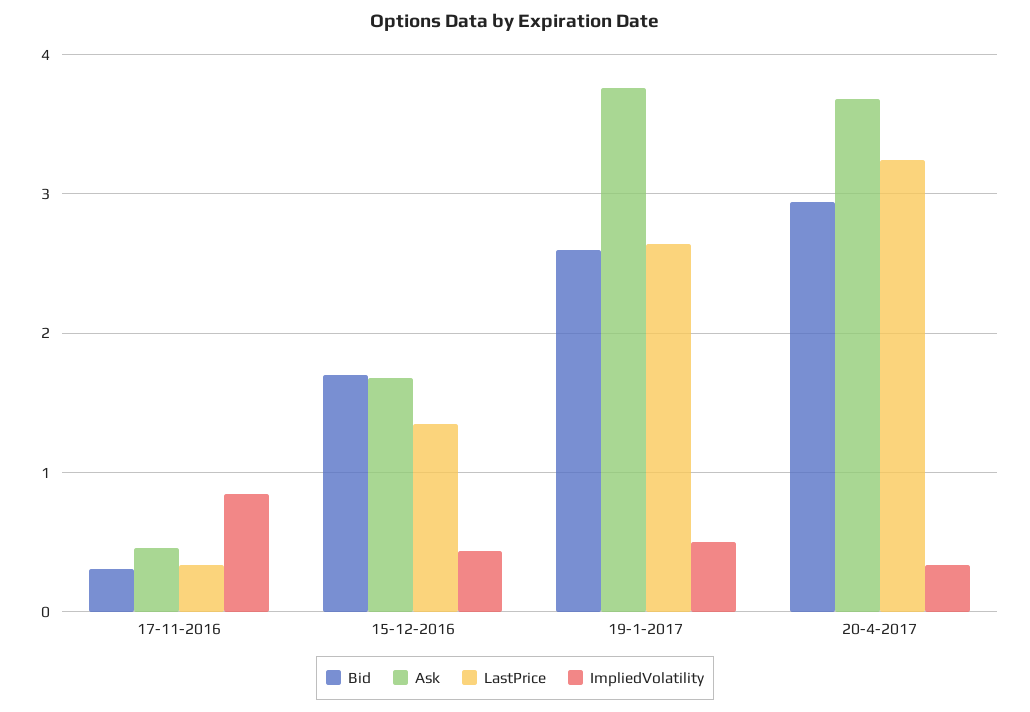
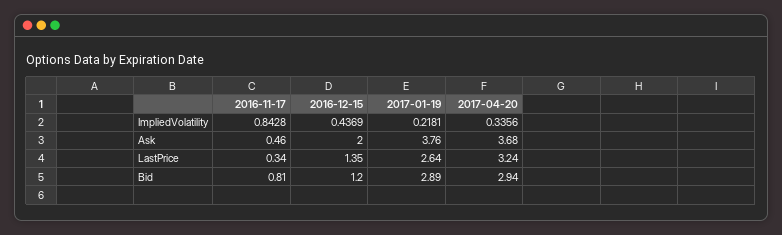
Bid, 17-11-2016: 0.3 -> 0.81
Bid, 15-12-2016: 1.7 -> 1.2
Ask, 15-12-2016: 1.7 -> 2
Bid, 19-1-2017: 2.6 -> 2.89
ImpliedVolatility, 19-1-2017: 0.5 -> 0.2181

